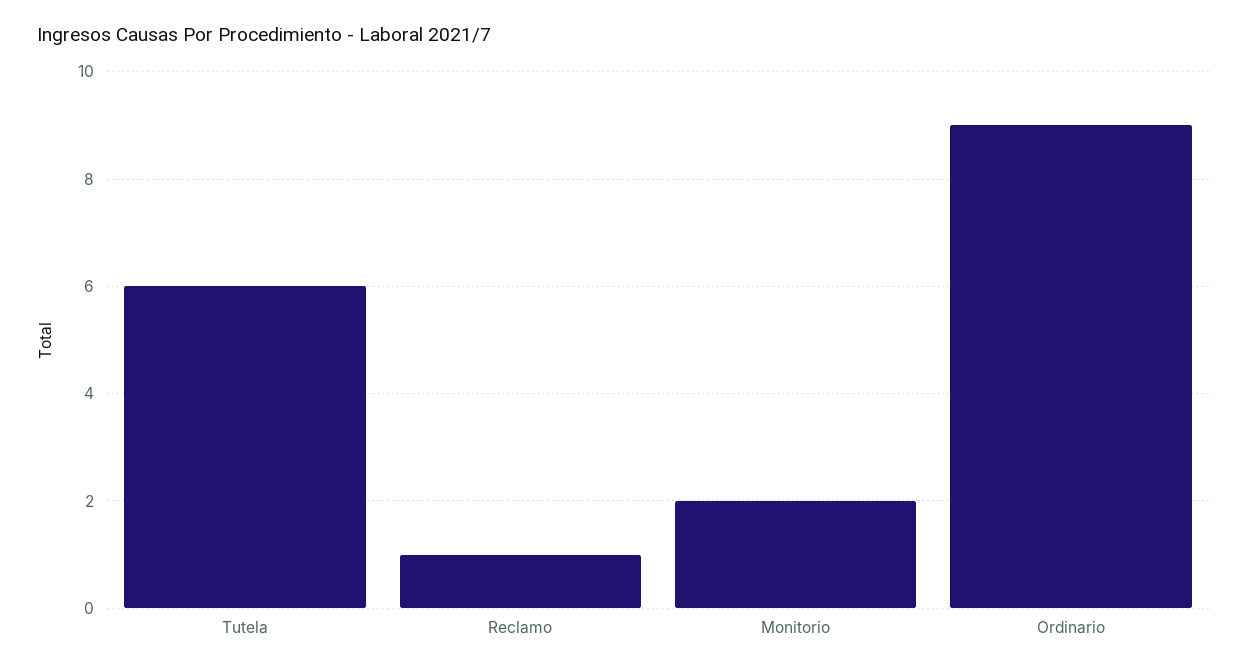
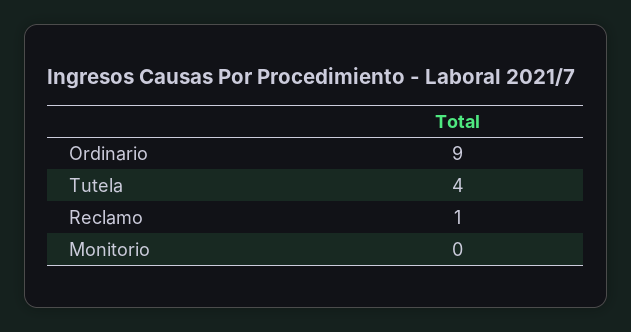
Tutela: 6 -> 4
Monitorio: 2 -> 0

